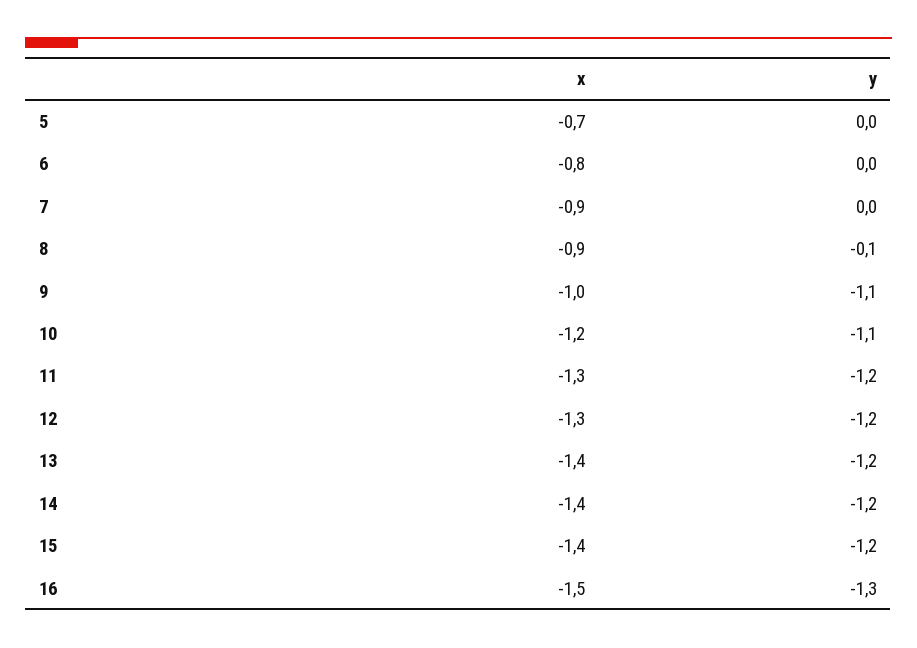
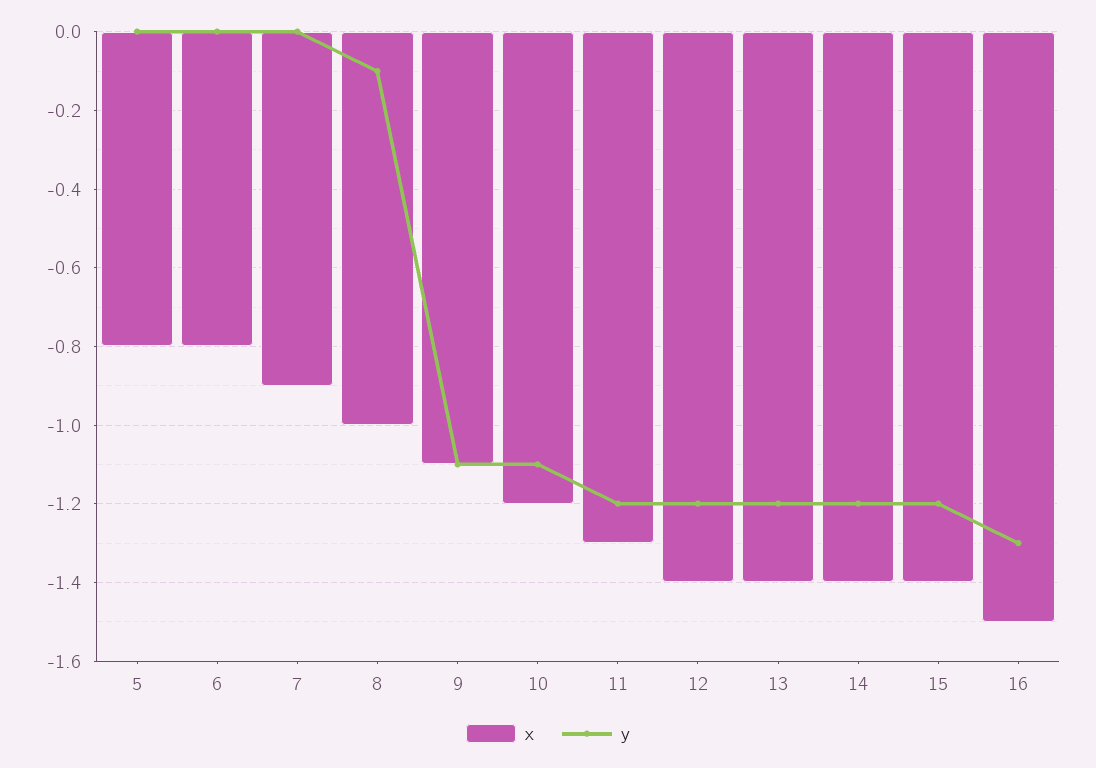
x, 5: -0.7 -> -0.8
x, 8: -0.9 -> -1
x, 9: -1 -> -1.1
x, 12: -1.3 -> -1.4

